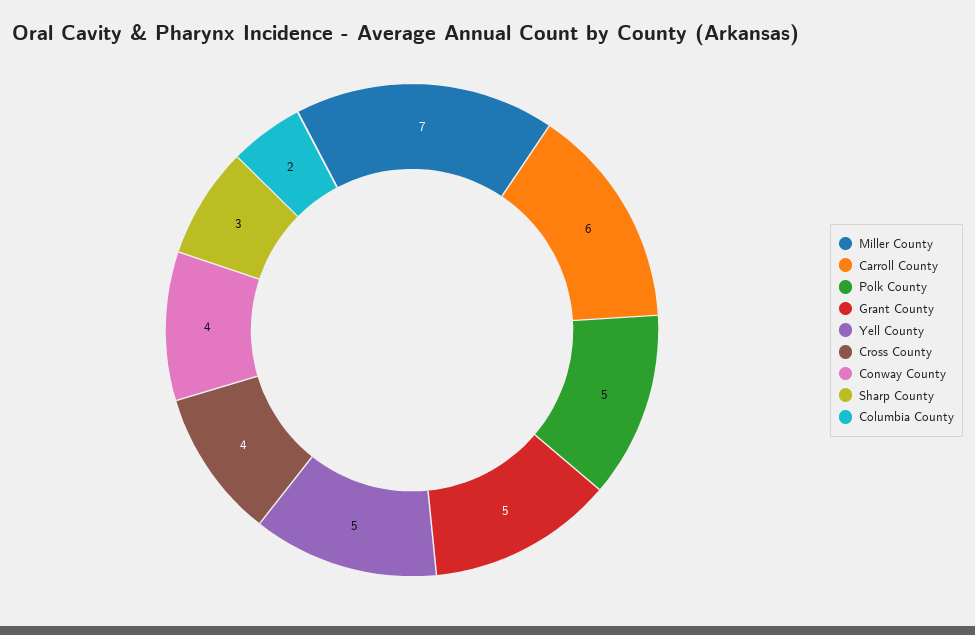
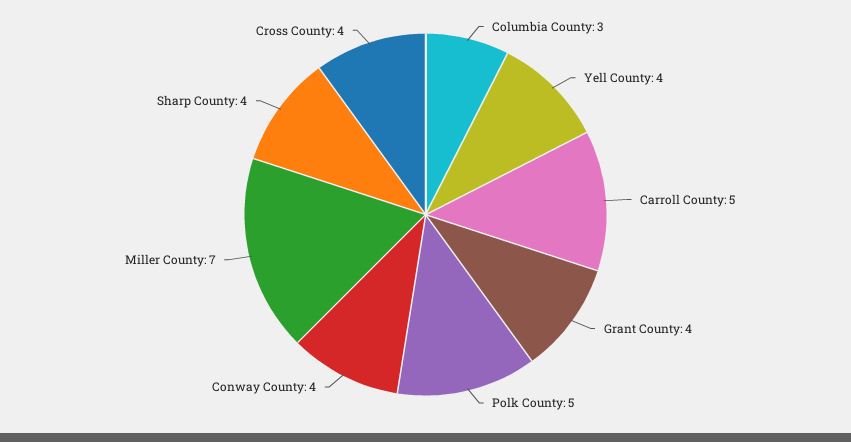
Carroll County: 6 -> 5
Grant County: 5 -> 4
Yell County: 5 -> 4
Sharp County: 3 -> 4
Columbia County: 2 -> 3

